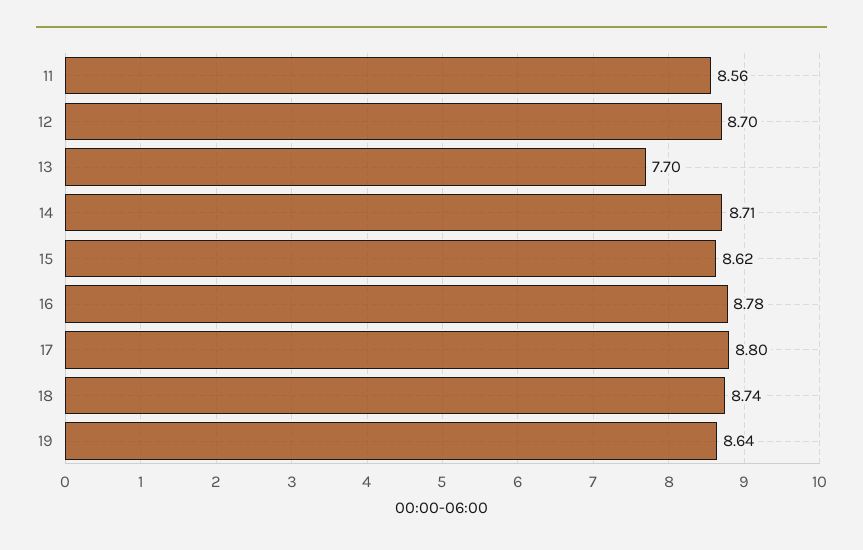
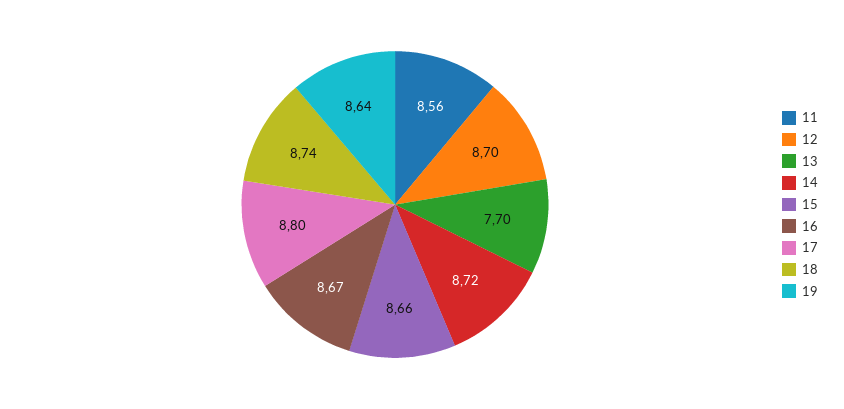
14: 8.71 -> 8.72
15: 8.62 -> 8.66
16: 8.78 -> 8.67

